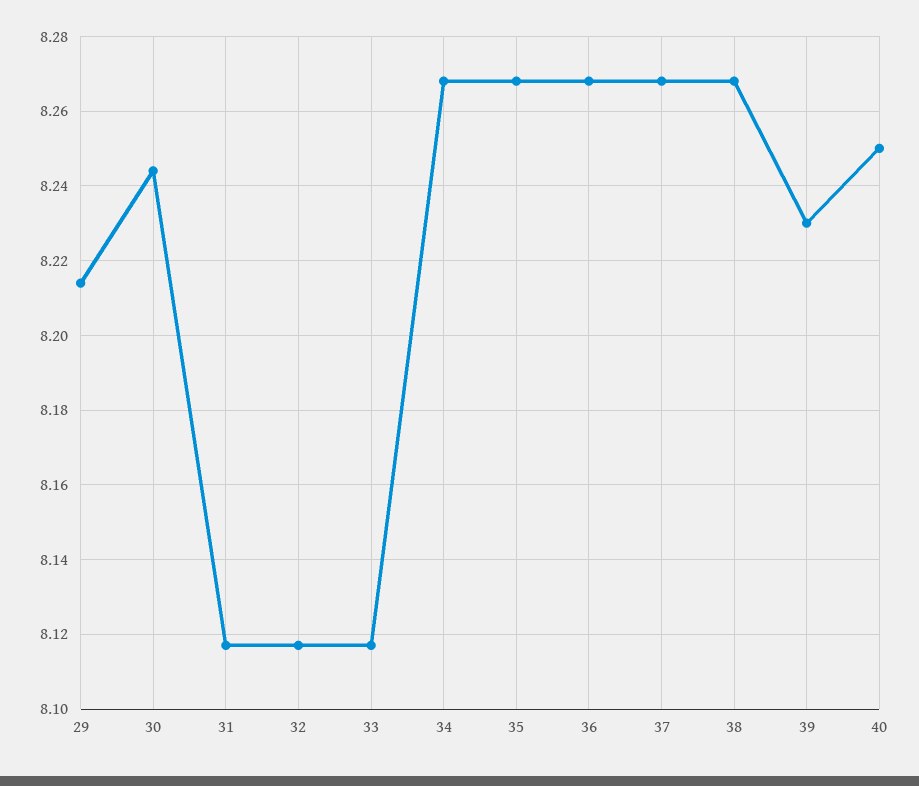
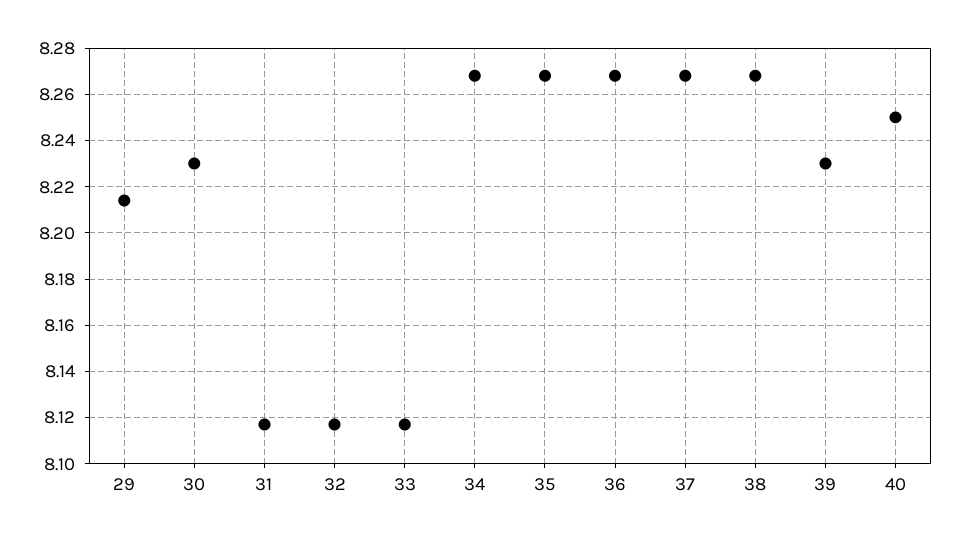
30: 8.245 -> 8.23

